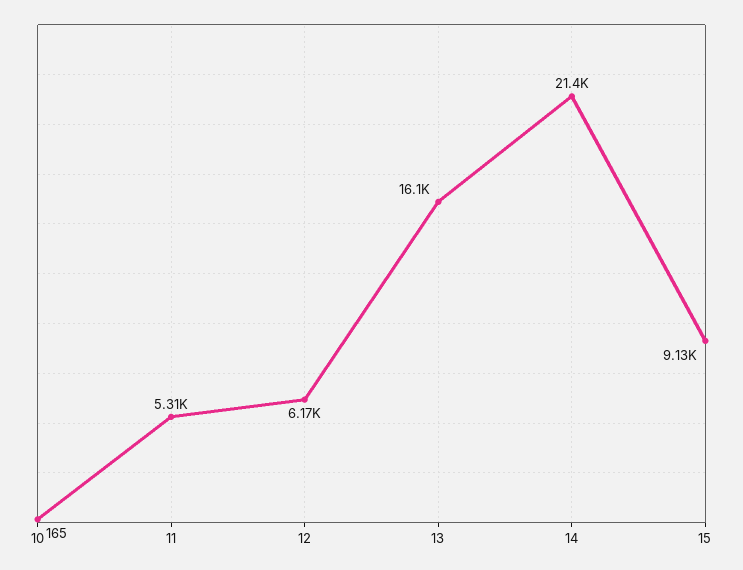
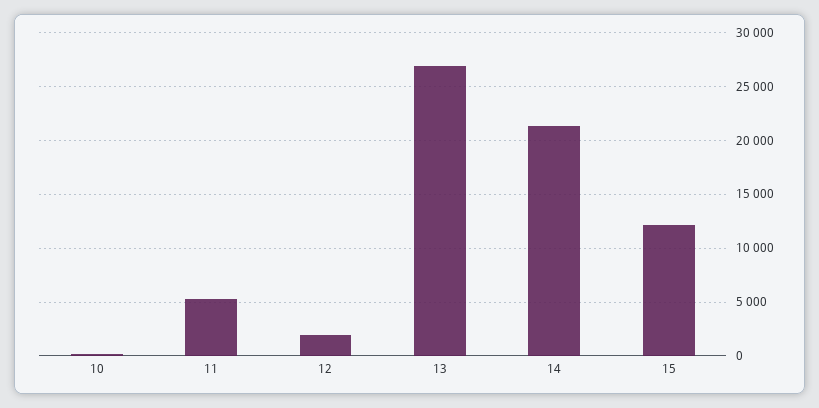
12: 6170 -> 2000
13: 16100 -> 27000
15: 9130 -> 12000

